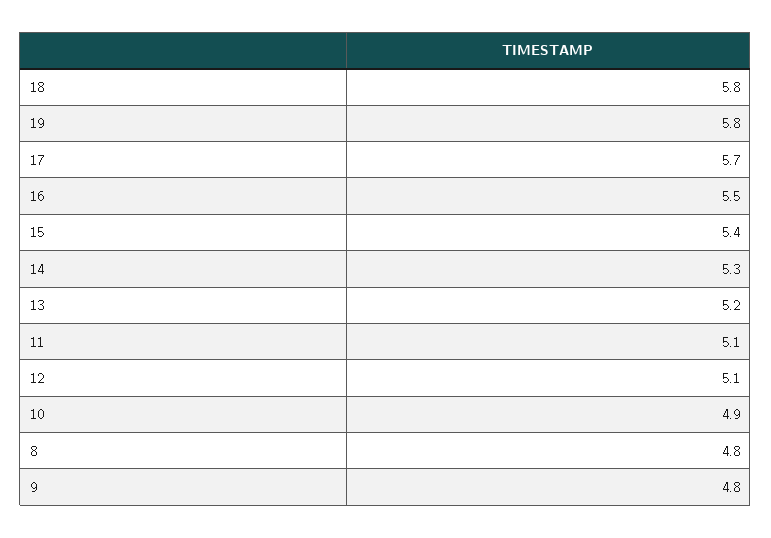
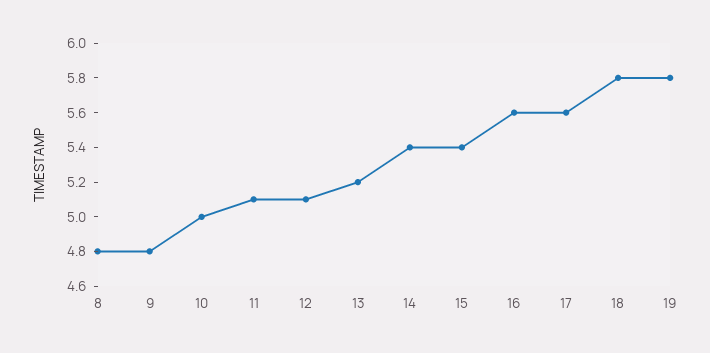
17: 5.7 -> 5.6
16: 5.5 -> 5.6
14: 5.3 -> 5.4
10: 4.9 -> 5

